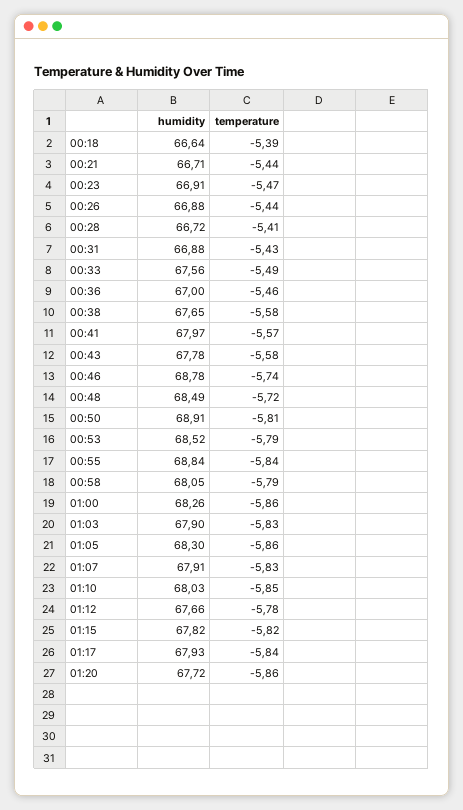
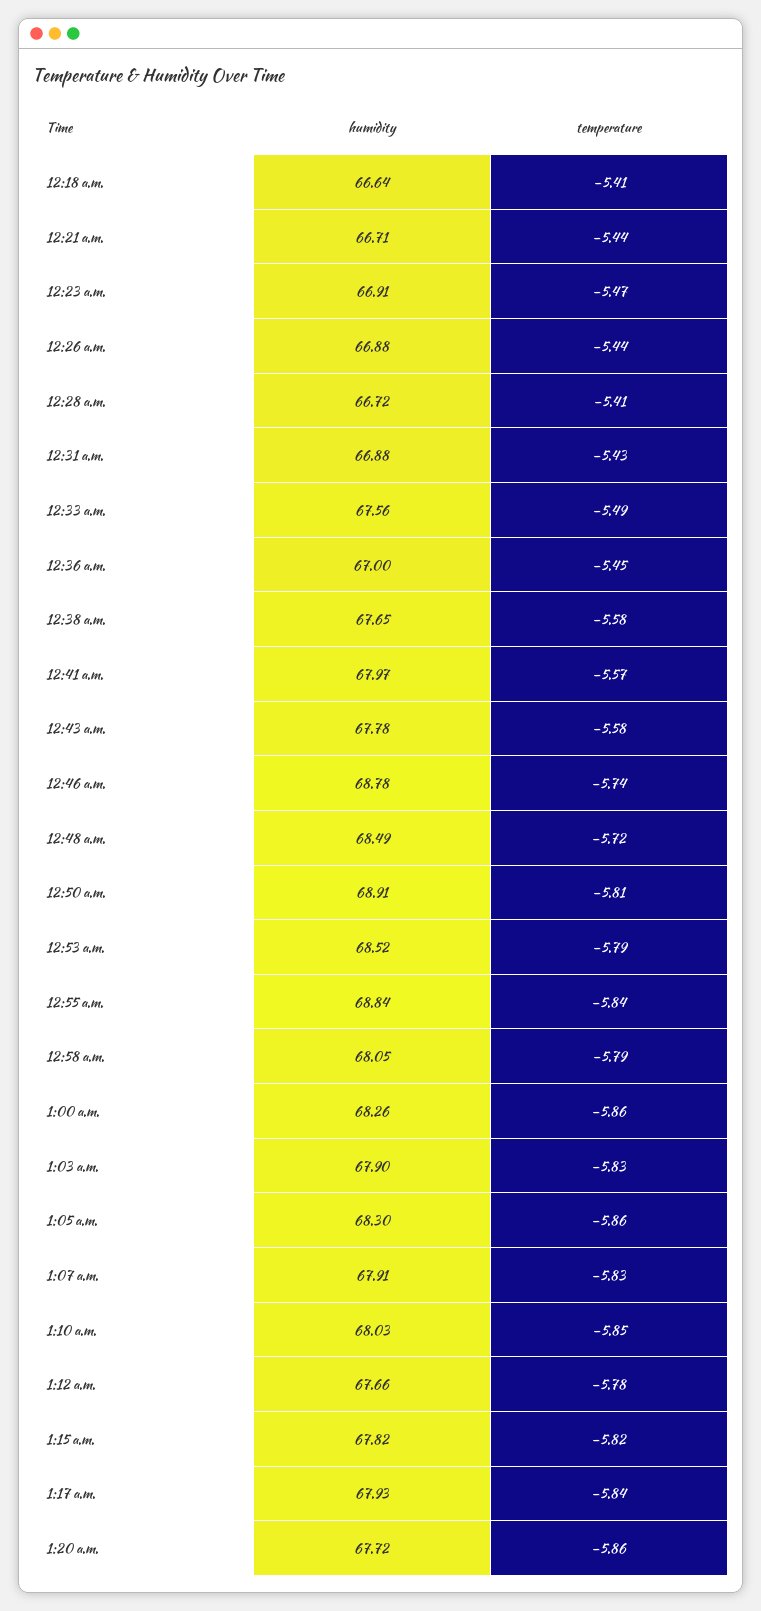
temperature, 00:18: -5.39 -> -5.41
temperature, 00:36: -5.46 -> -5.45

